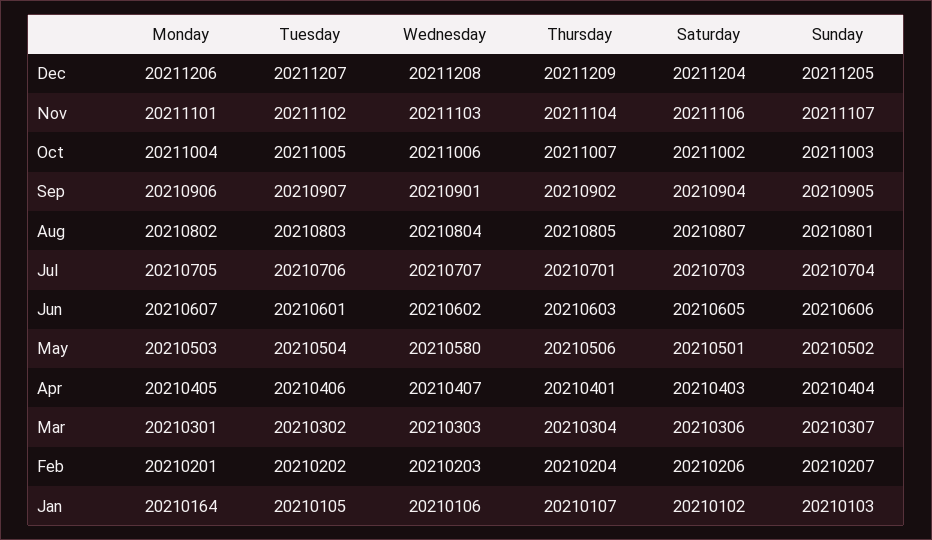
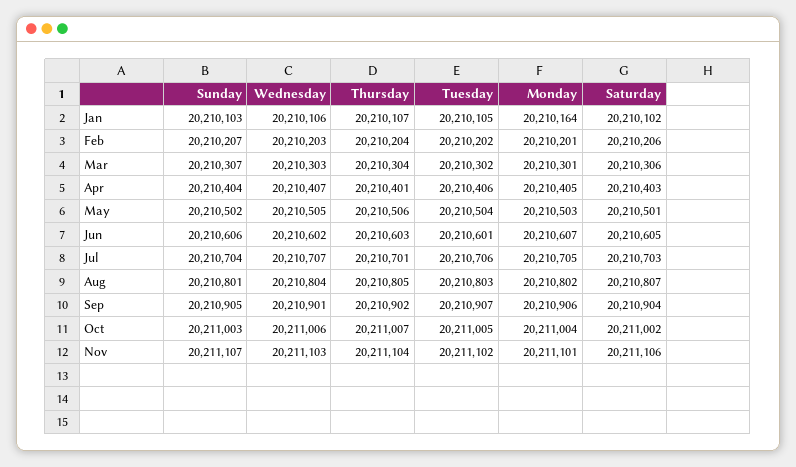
Monday, Dec: 20211206 -> none
Tuesday, Dec: 20211207 -> none
Wednesday, Dec: 20211208 -> none
Thursday, Dec: 20211209 -> none
Saturday, Dec: 20211204 -> none
Sunday, Dec: 20211205 -> none
Wednesday, May: 20210580 -> 20210505

